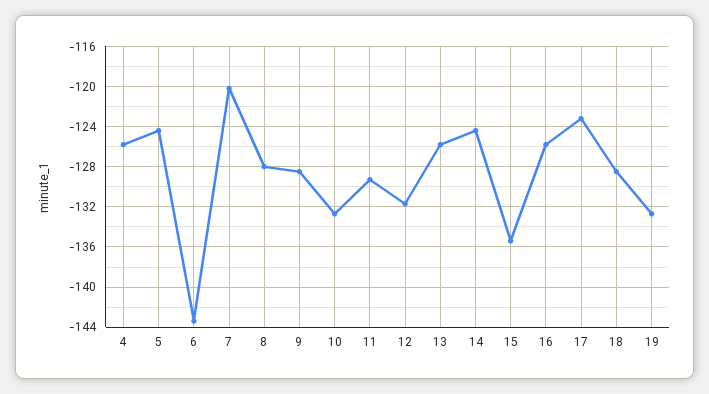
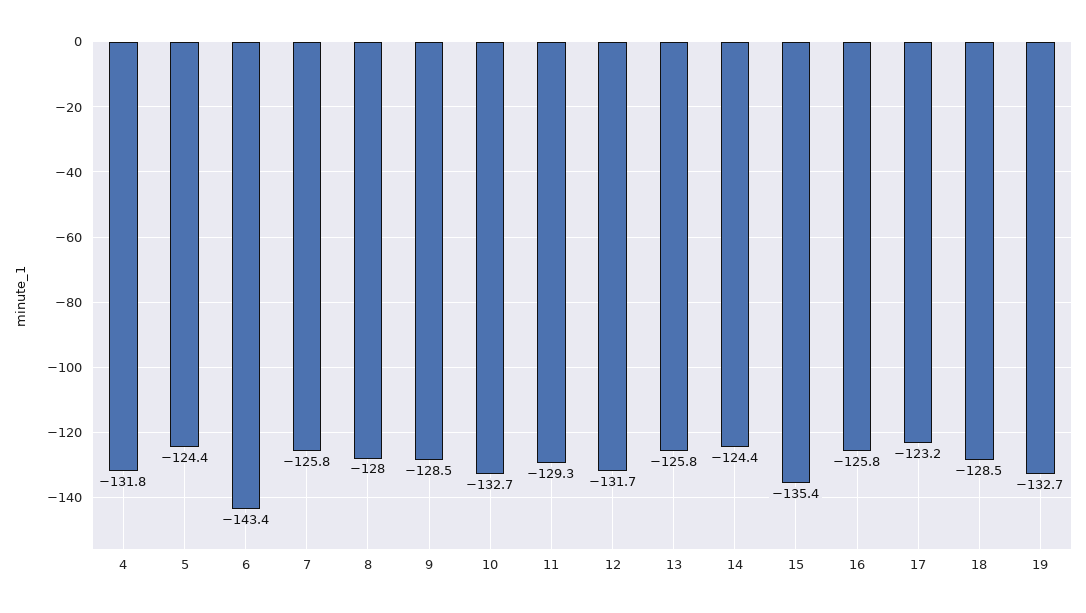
4: -126 -> -131.8
7: -120 -> -125.8

